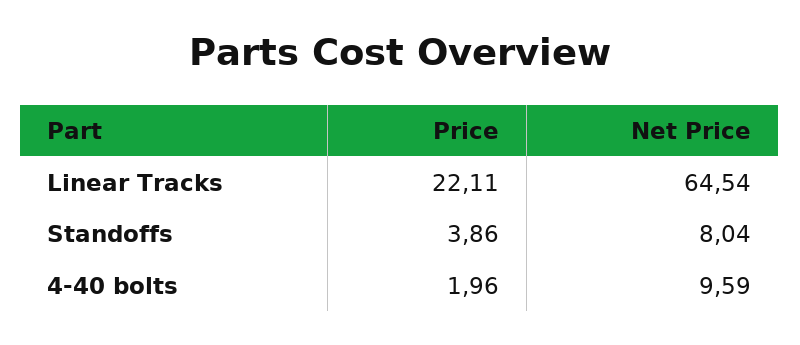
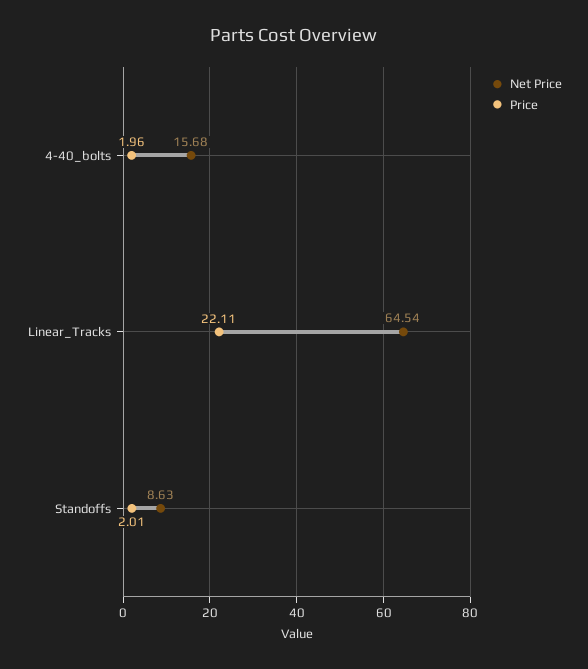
Price, Standoffs: 3.86 -> 2.01
Net Price, Standoffs: 8.04 -> 8.63
Net Price, 4-40 bolts: 9.59 -> 15.68

